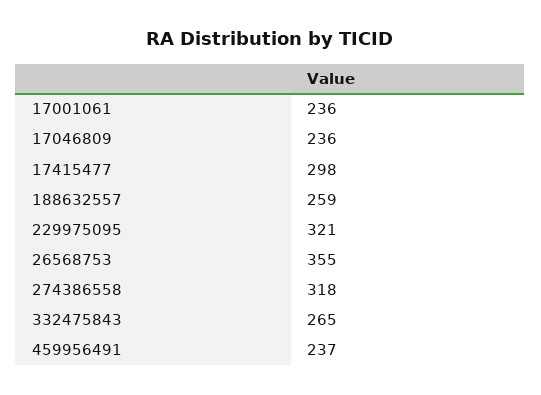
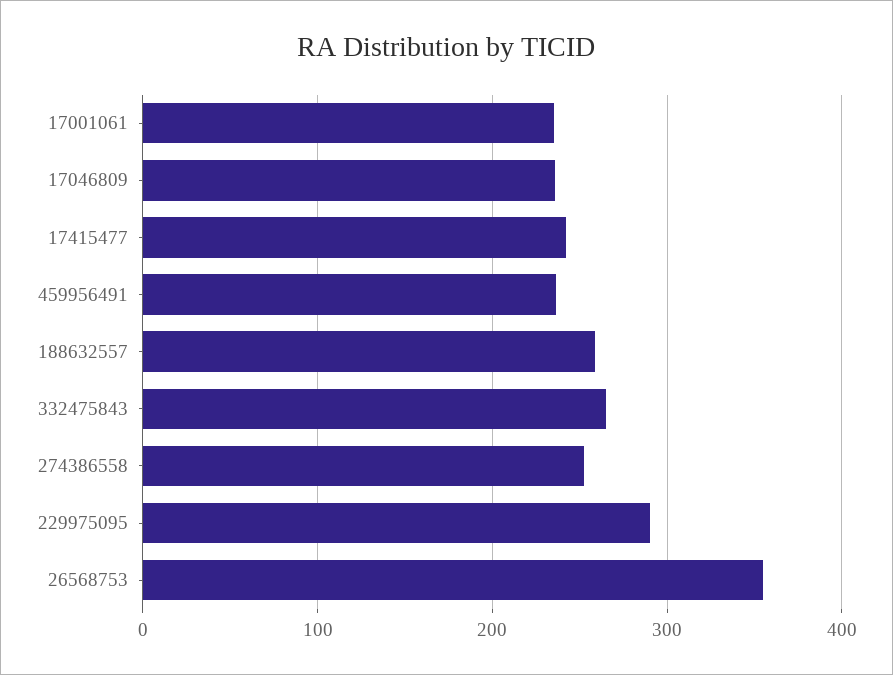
17415477: 298 -> 240
229975095: 321 -> 290
274386558: 318 -> 250

